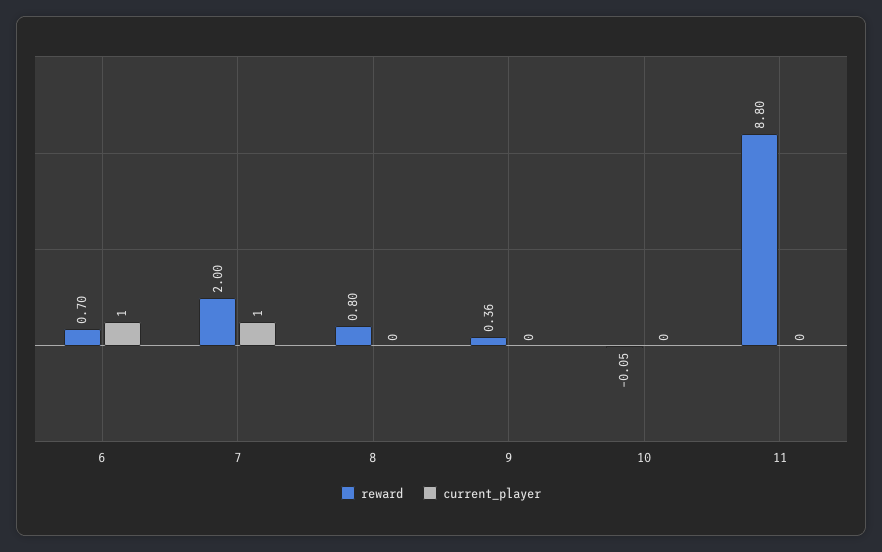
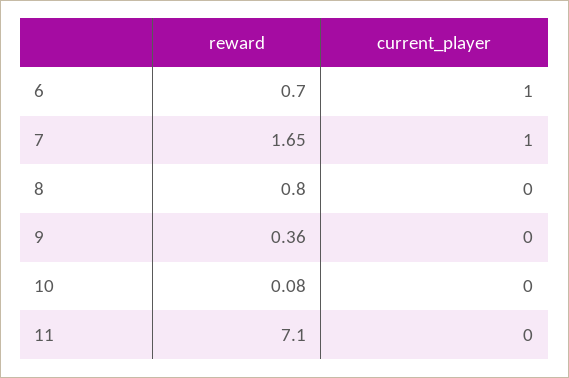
reward, 7: 2 -> 1.65
reward, 10: -0.05 -> 0.08
reward, 11: 8.8 -> 7.1

